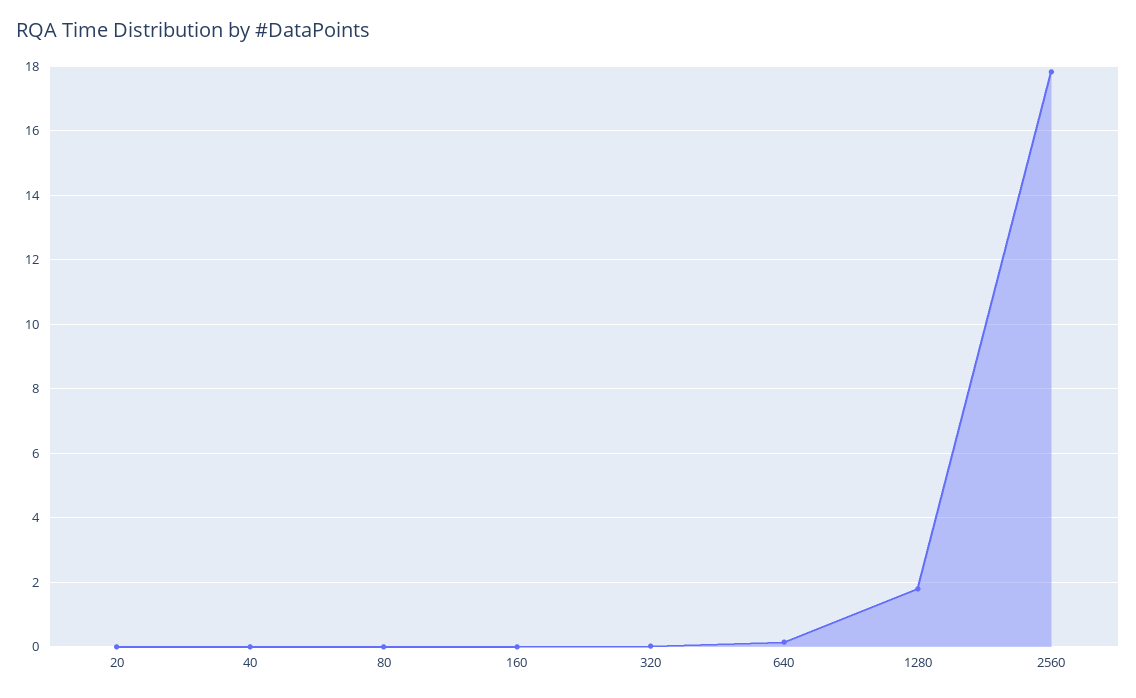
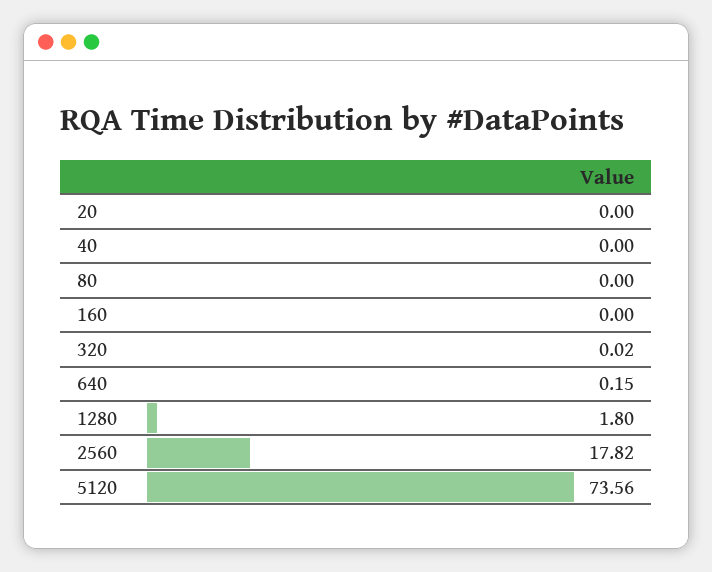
5120: none -> 73.56

